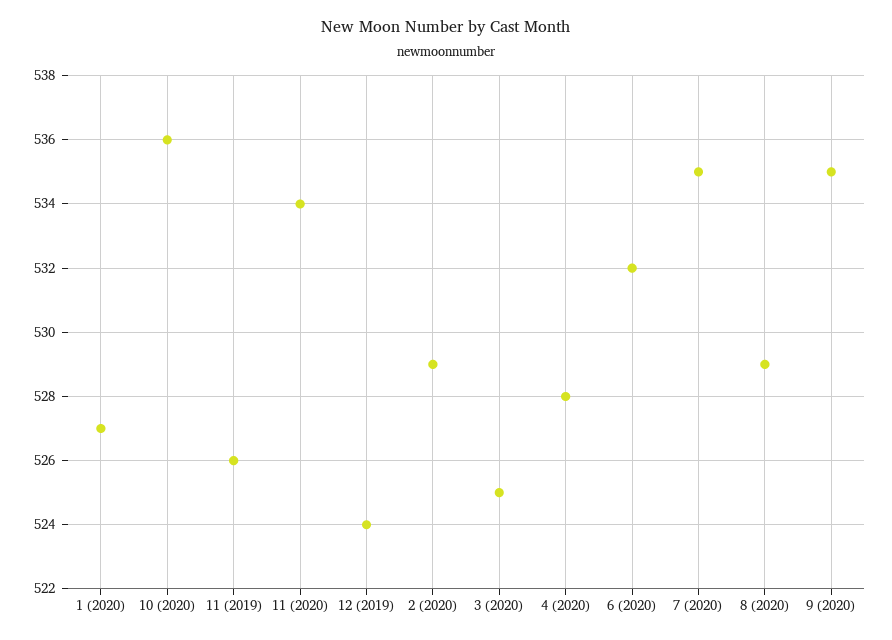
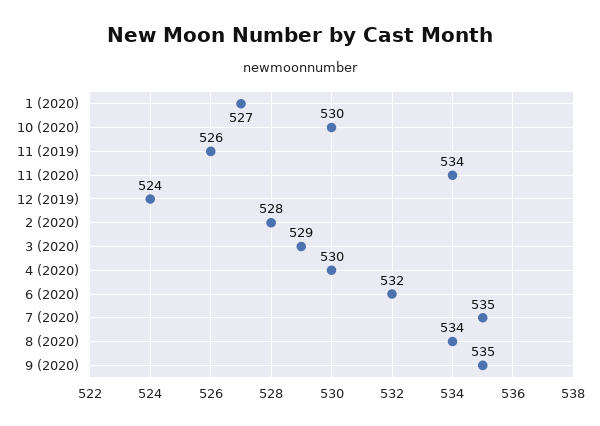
10 (2020): 536 -> 530
2 (2020): 529 -> 528
3 (2020): 525 -> 529
4 (2020): 528 -> 530
8 (2020): 529 -> 534

